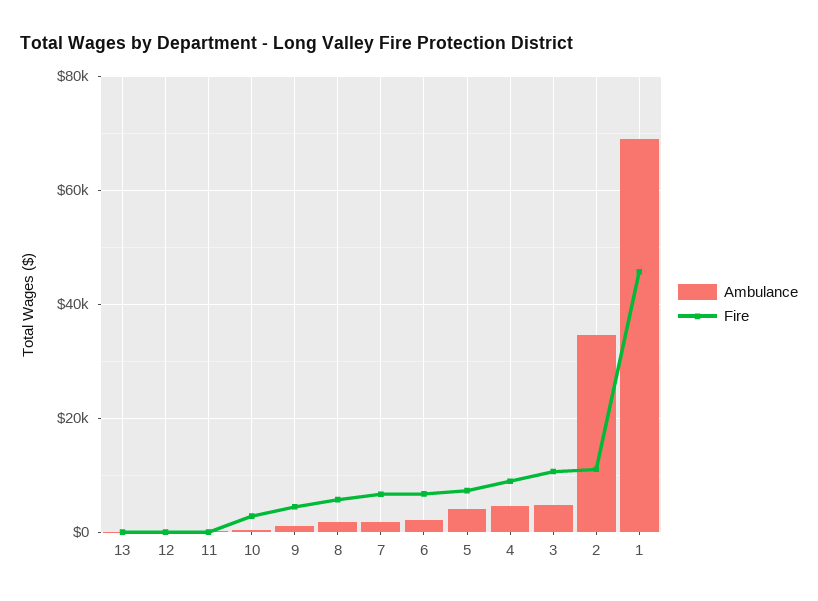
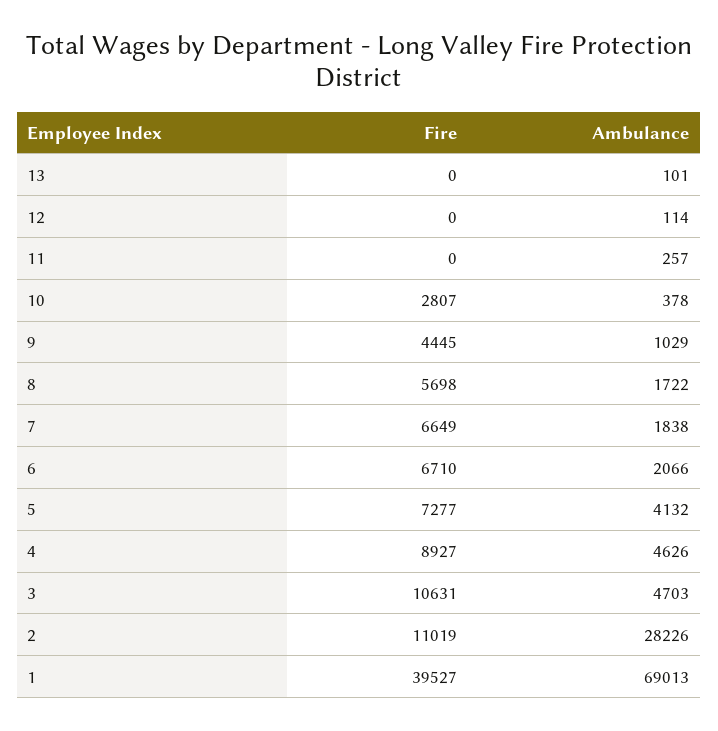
Ambulance, 2: 34000 -> 28226
Fire, 1: 46000 -> 39527

